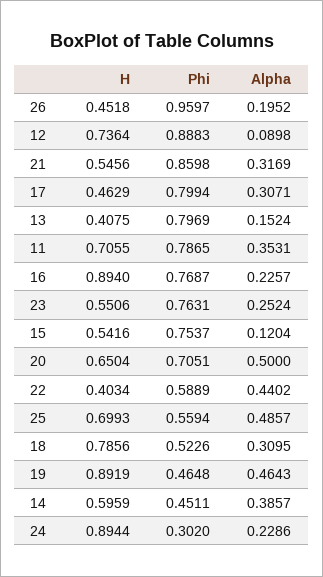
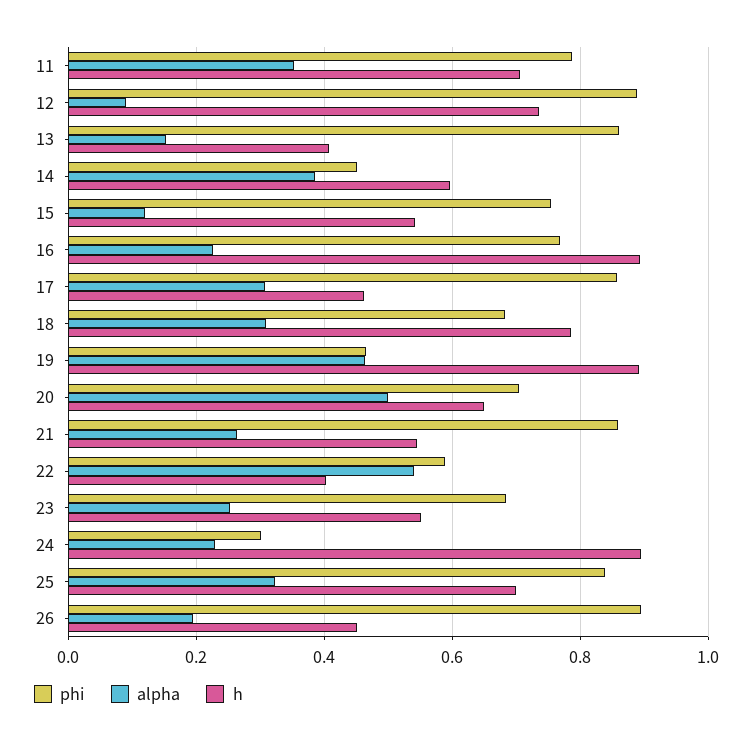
Phi, 26: 0.9597 -> 0.9
Alpha, 21: 0.3169 -> 0.26
Phi, 17: 0.7994 -> 0.86
Phi, 13: 0.7969 -> 0.86
Phi, 23: 0.7631 -> 0.68
Alpha, 22: 0.4402 -> 0.54
Phi, 25: 0.5594 -> 0.84
Alpha, 25: 0.4857 -> 0.32
Phi, 18: 0.5226 -> 0.68

